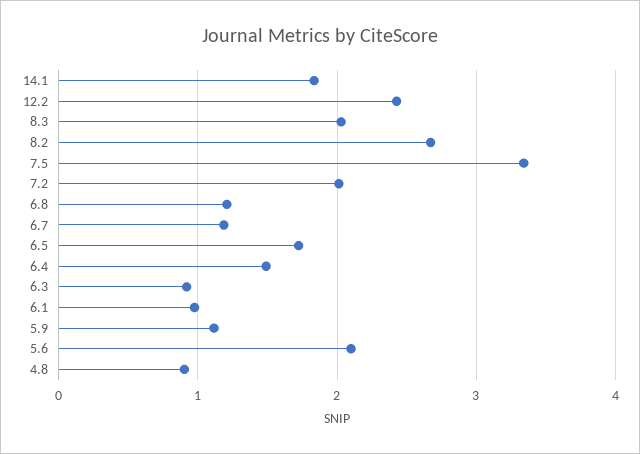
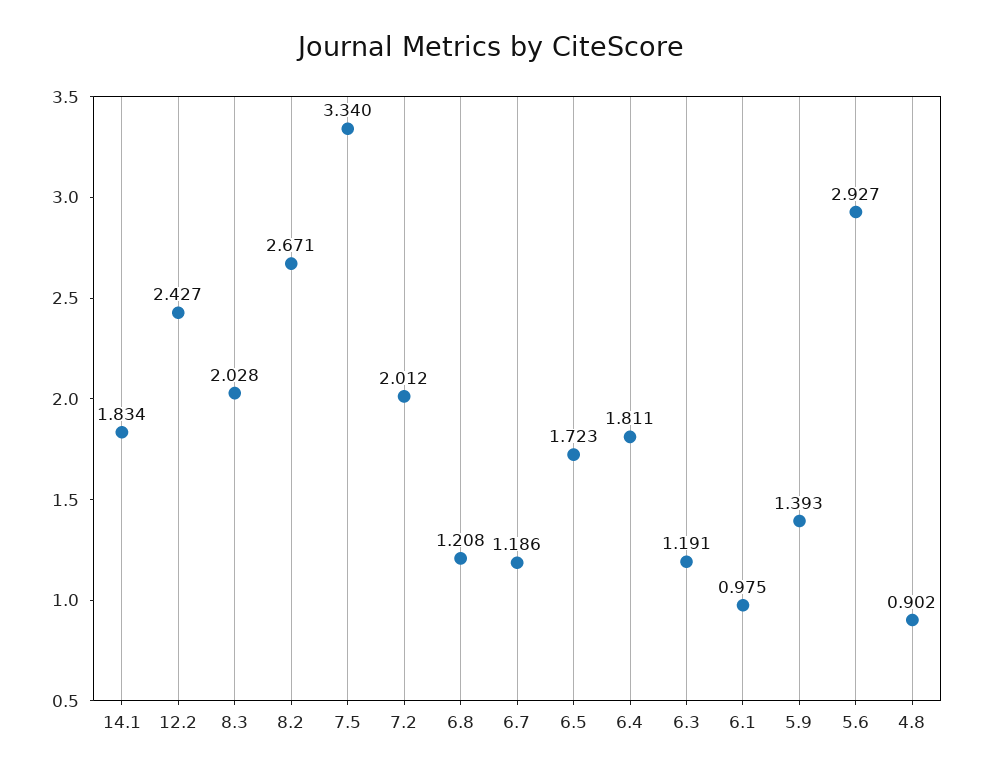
6.4: 1.5 -> 1.811
6.3: 0.9 -> 1.191
5.9: 1.1 -> 1.393
5.6: 2.1 -> 2.927

